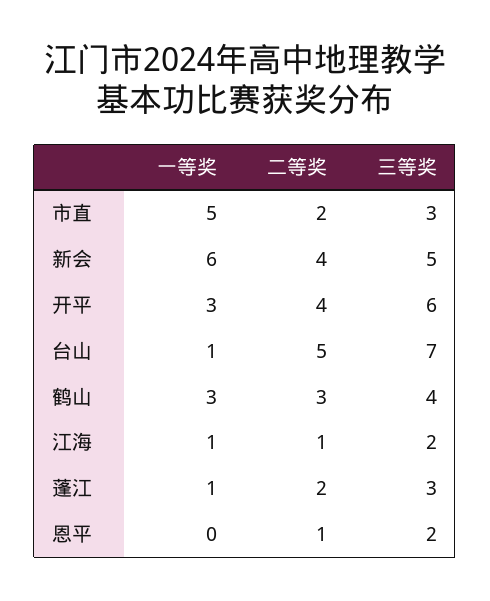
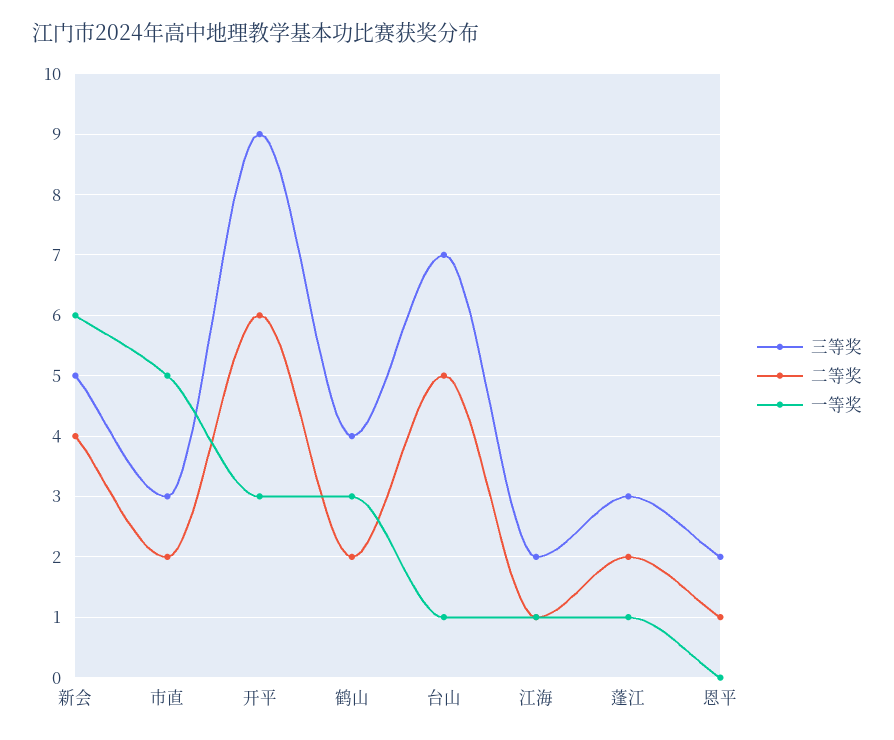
二等奖, 开平: 4 -> 6
三等奖, 开平: 6 -> 9
二等奖, 鹤山: 3 -> 2

